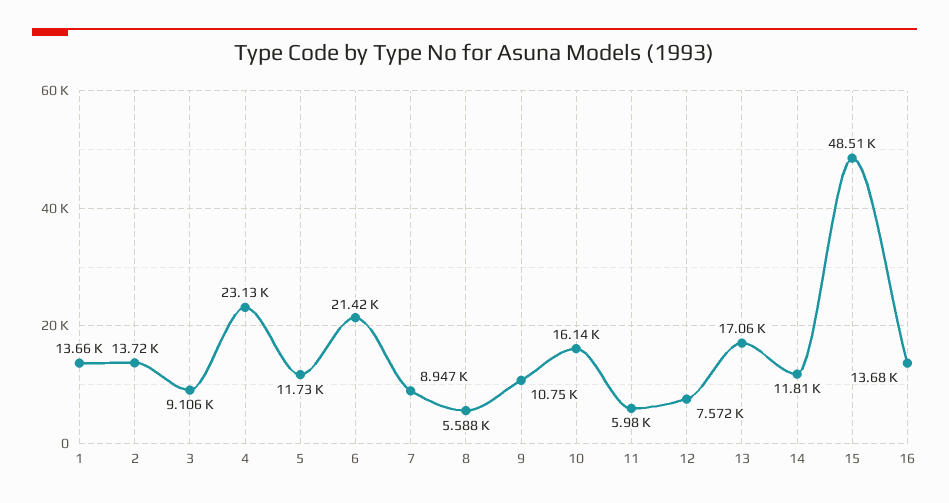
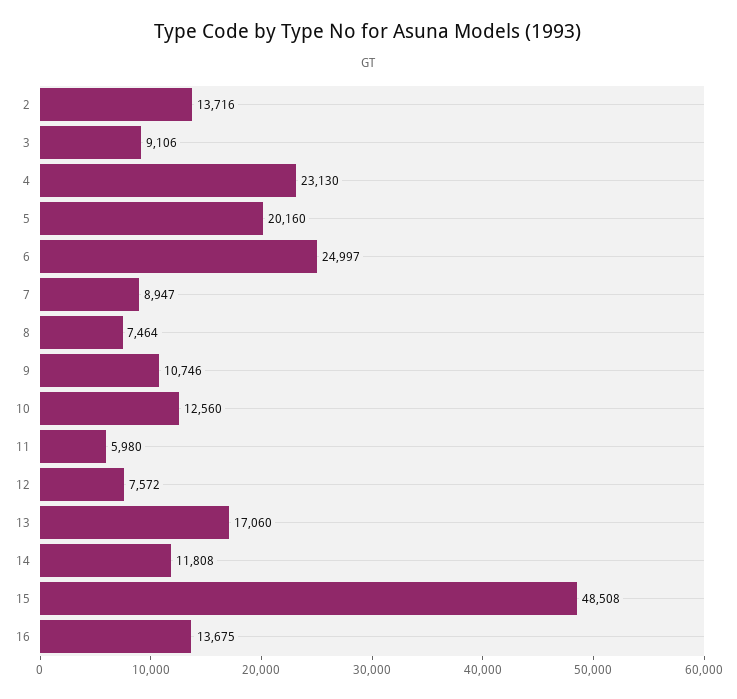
1: 13660 -> none
5: 11730 -> 20160
6: 21420 -> 24997
8: 5588 -> 7464
10: 16140 -> 12560

